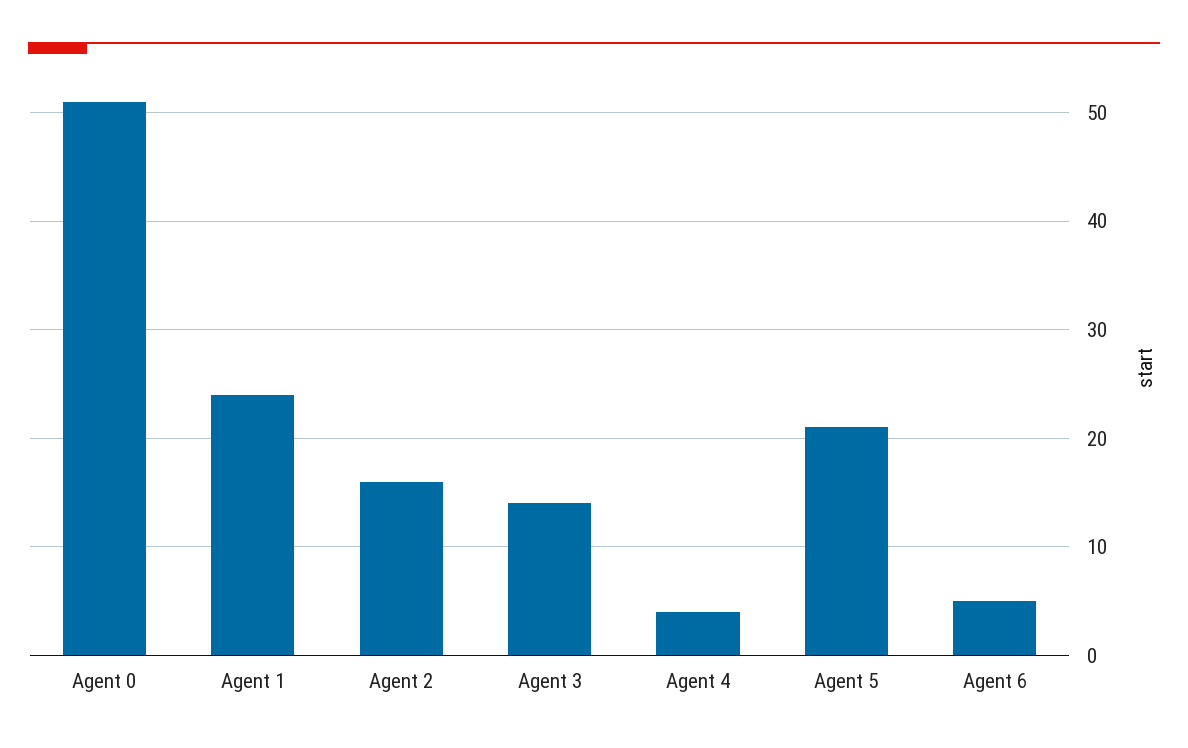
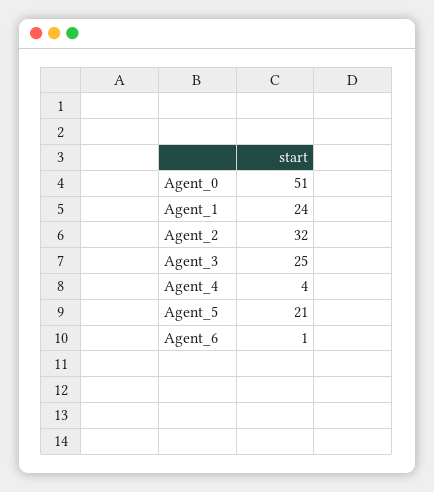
Agent 2: 16 -> 32
Agent 3: 14 -> 25
Agent 6: 5 -> 1

